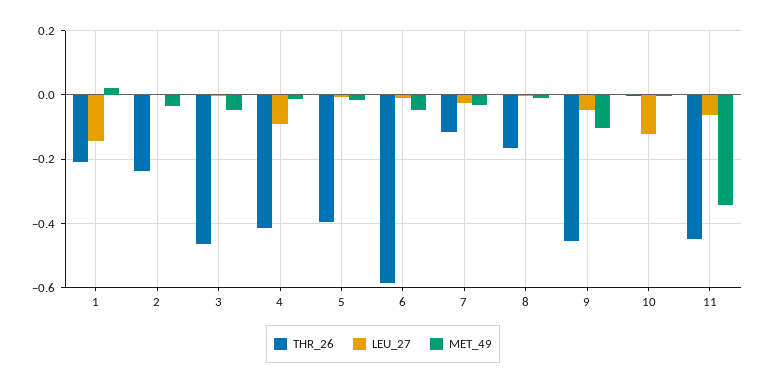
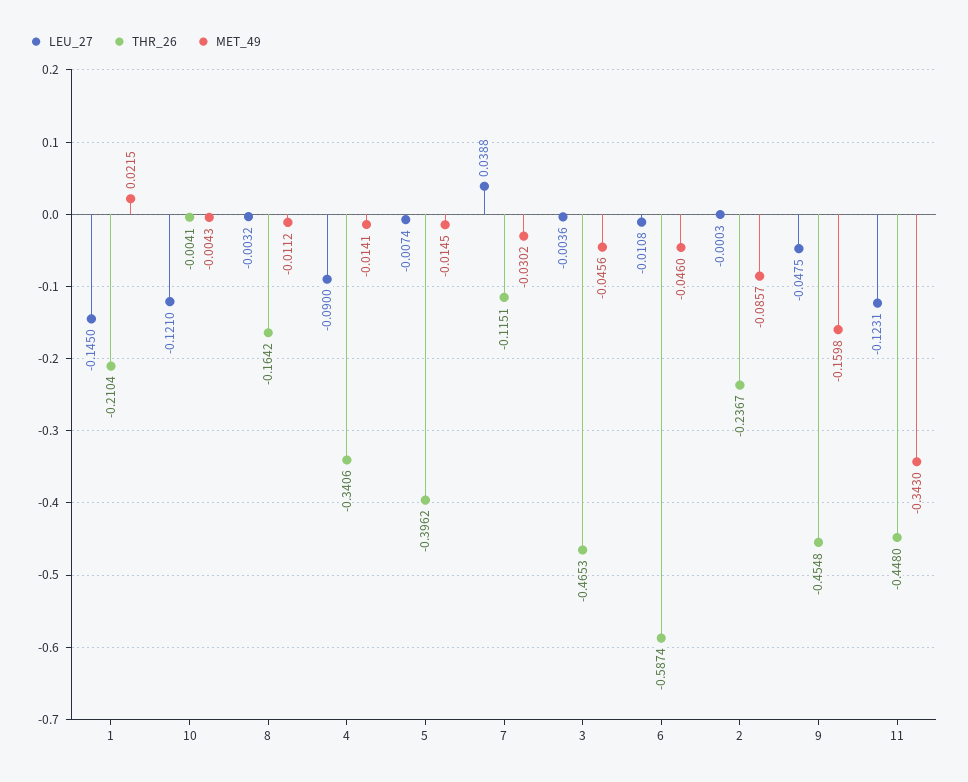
MET_49, 2: -0.04 -> -0.0857
THR_26, 4: -0.42 -> -0.3406
LEU_27, 7: -0.02 -> 0.0388
MET_49, 9: -0.1 -> -0.1598
LEU_27, 11: -0.06 -> -0.1231

